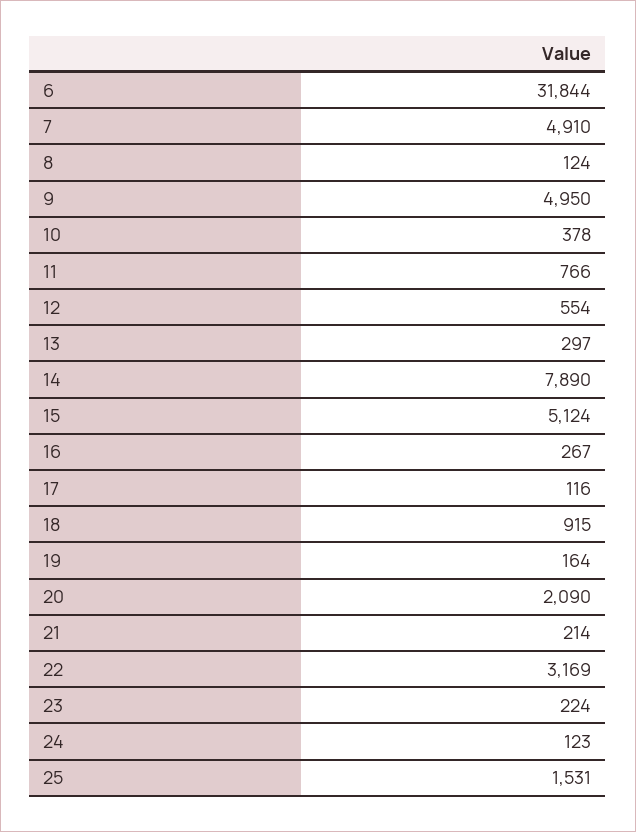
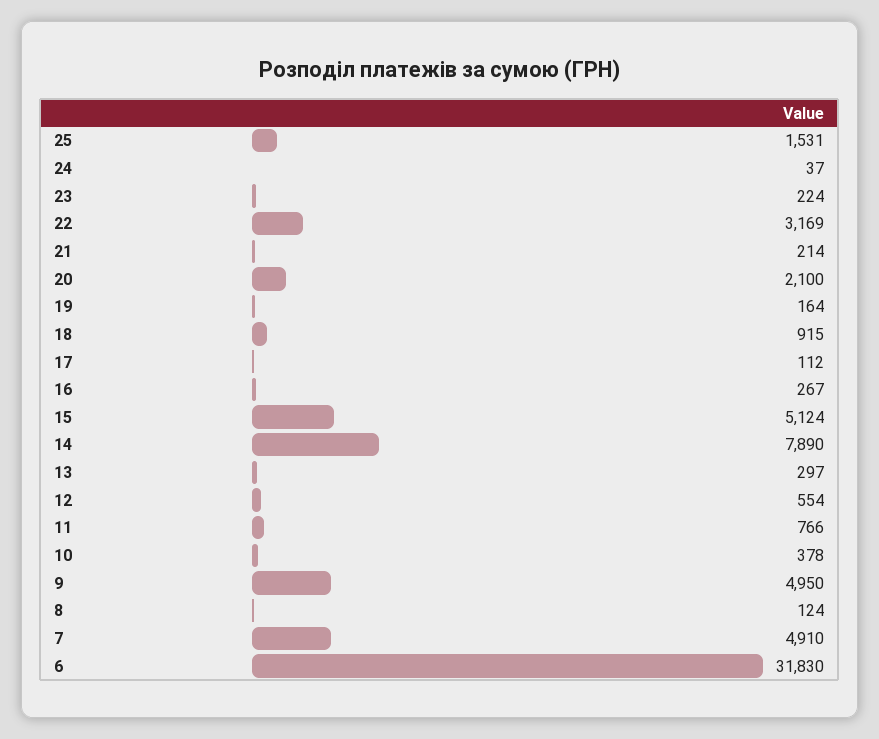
6: 31844 -> 31830
17: 116 -> 112
20: 2090 -> 2100
24: 123 -> 37

